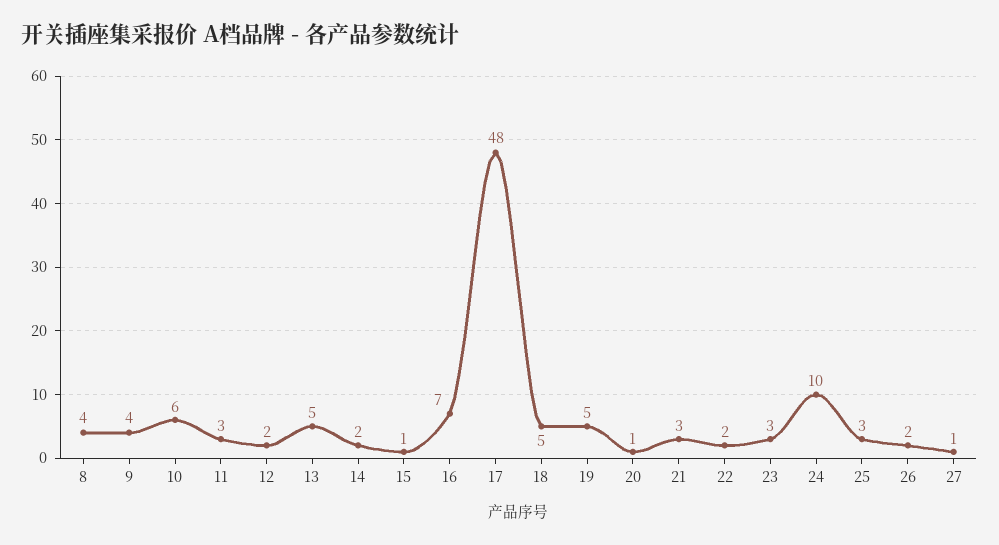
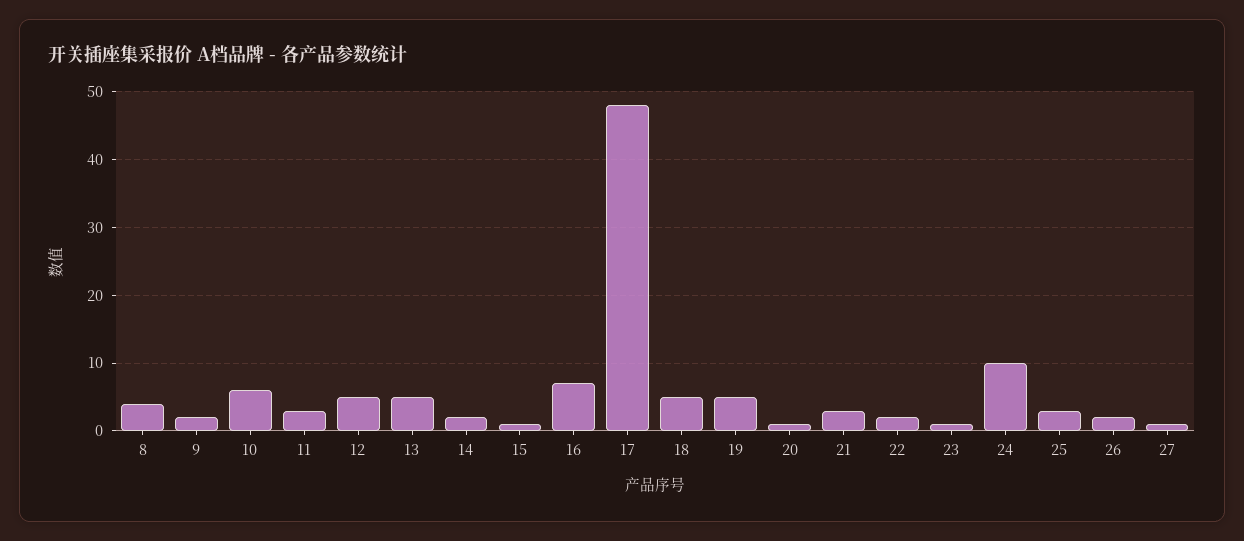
9: 4 -> 2
12: 2 -> 5
23: 3 -> 1

